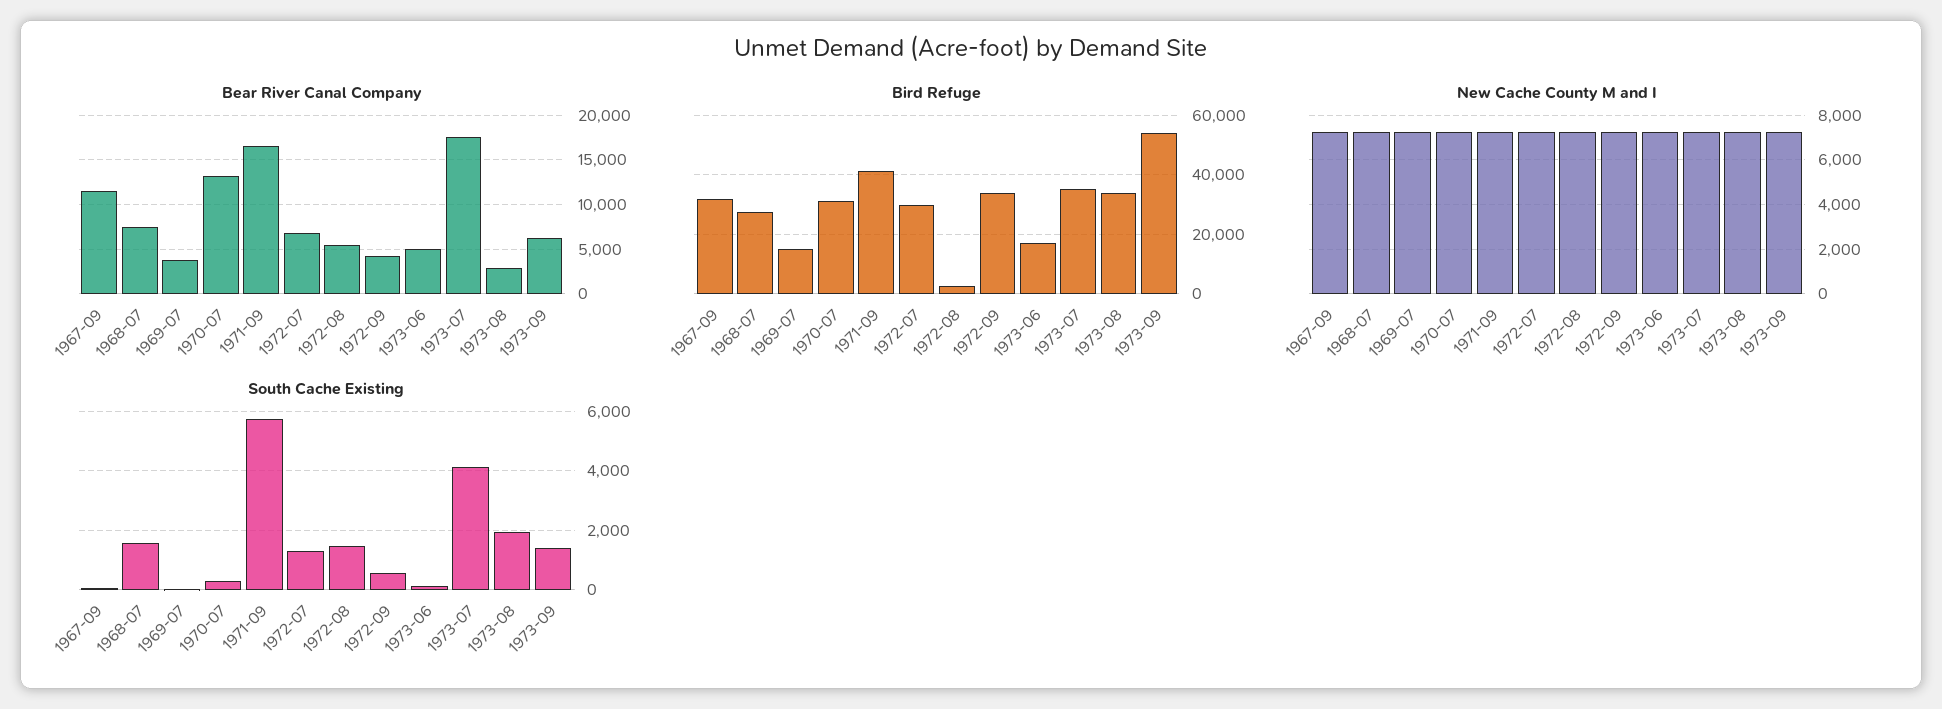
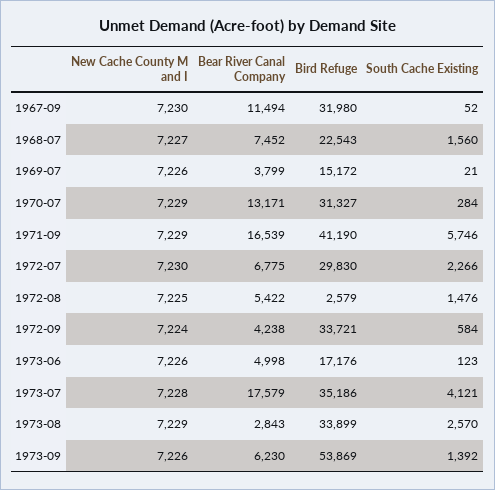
Bird Refuge, 1968-07: 27500 -> 22543
South Cache Existing, 1972-07: 1250 -> 2266
South Cache Existing, 1973-08: 2000 -> 2570

